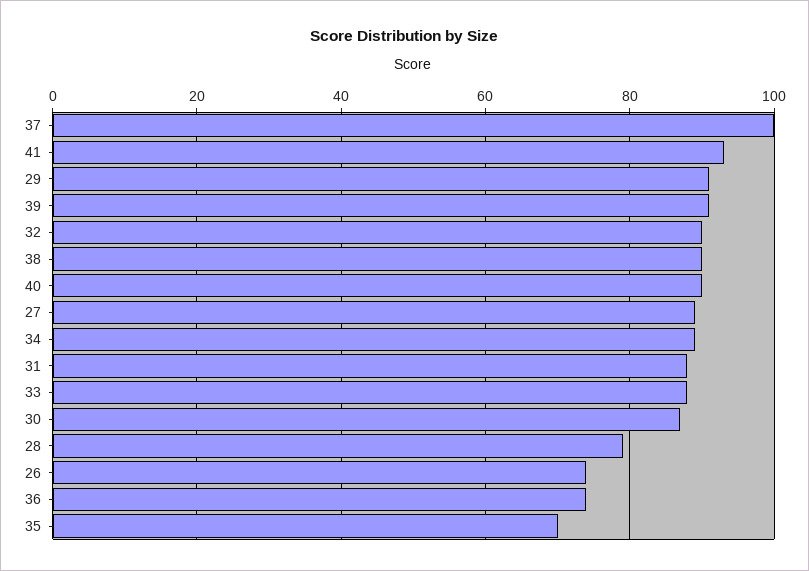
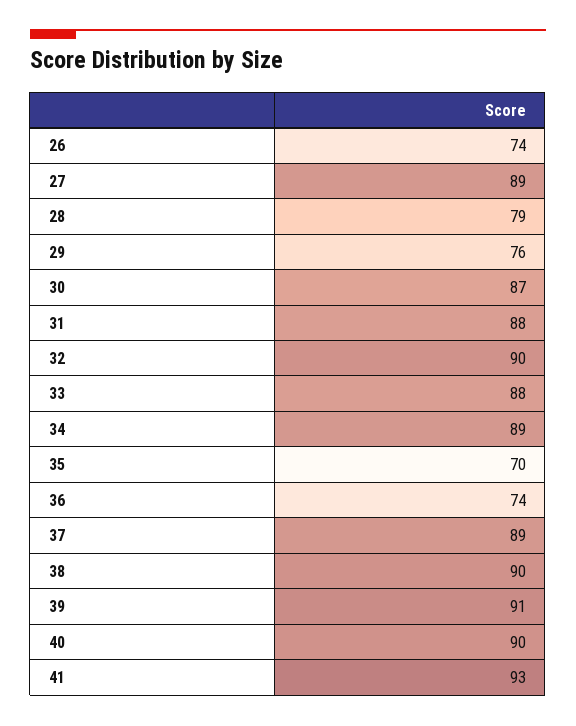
37: 100 -> 89
29: 90 -> 76

